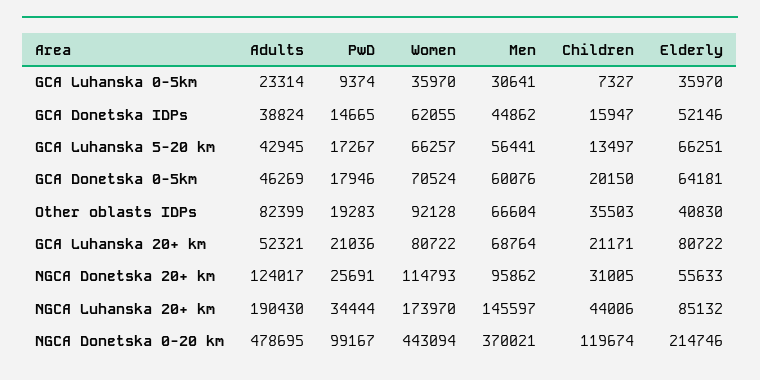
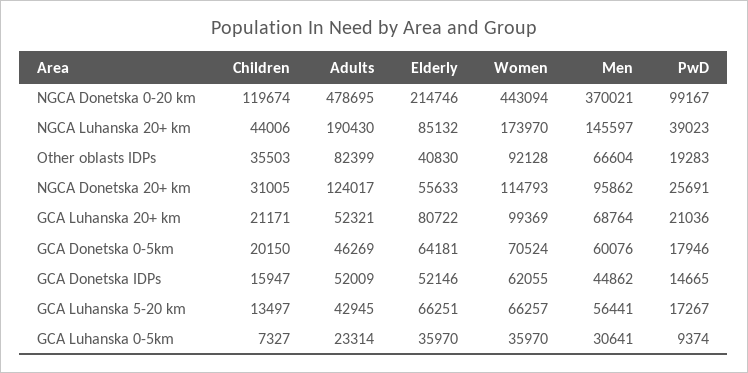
Adults, GCA Donetska IDPs: 38824 -> 52009
Women, GCA Luhanska 20+ km: 80722 -> 99369
PwD, NGCA Luhanska 20+ km: 34444 -> 39023

